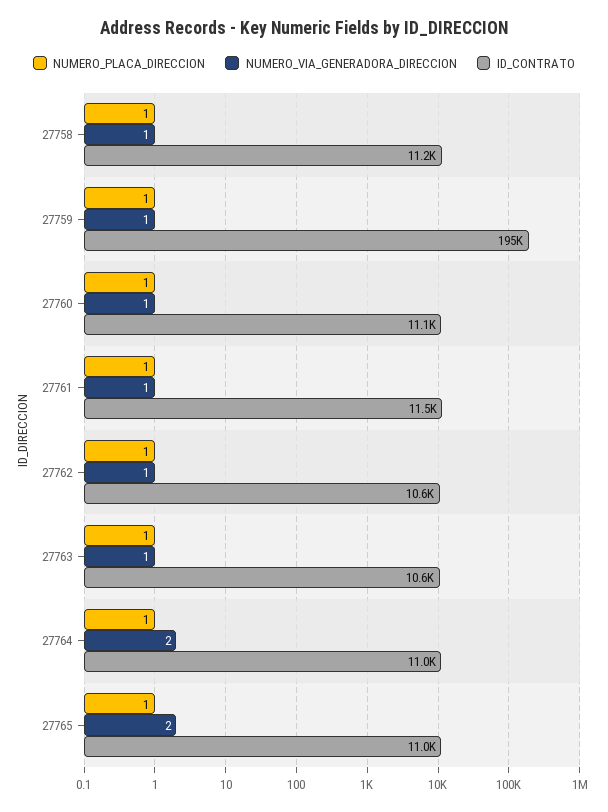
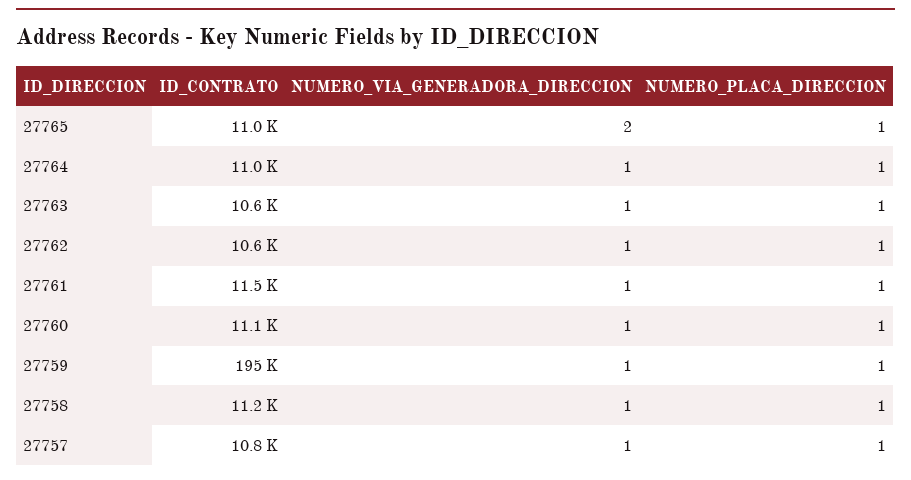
NUMERO_VIA_GENERADORA_DIRECCION, 27764: 2 -> 1
ID_CONTRATO, 27757: none -> 10800
NUMERO_VIA_GENERADORA_DIRECCION, 27757: none -> 1
NUMERO_PLACA_DIRECCION, 27757: none -> 1

